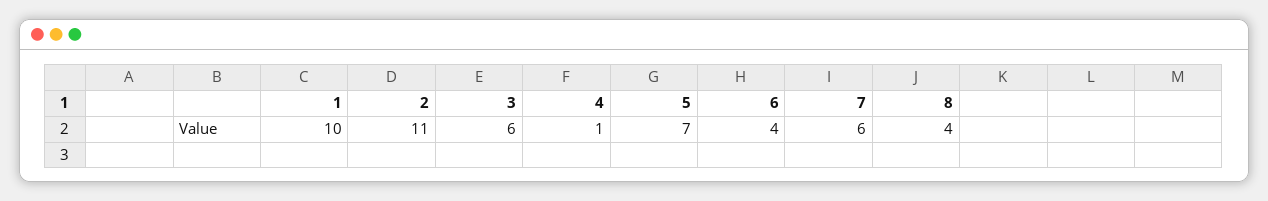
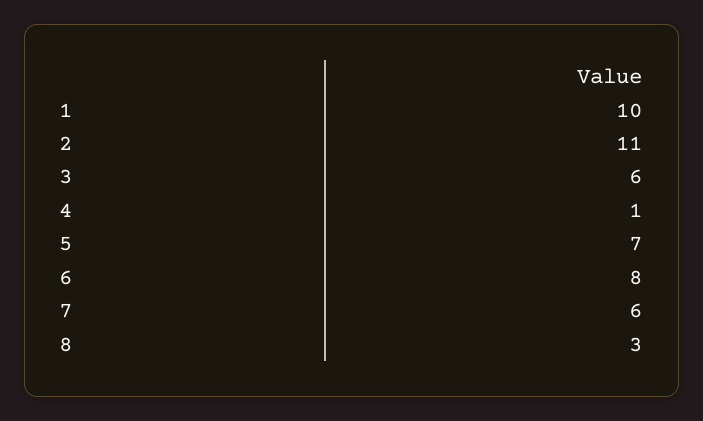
6: 4 -> 8
8: 4 -> 3

